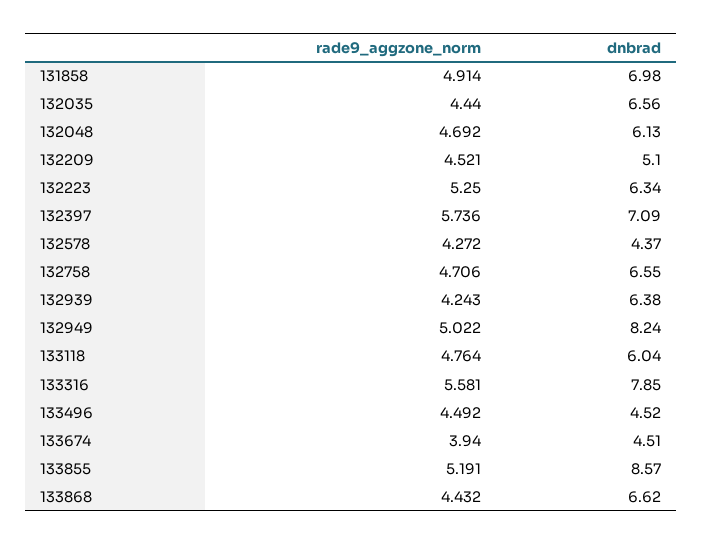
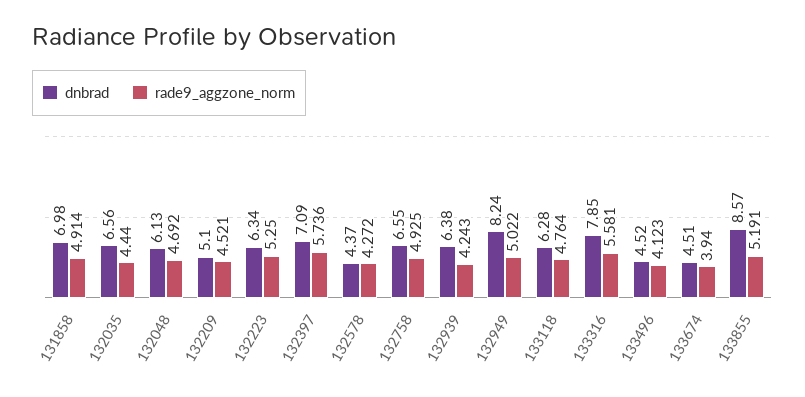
rade9_aggzone_norm, 132758: 4.706 -> 4.925
dnbrad, 133118: 6.04 -> 6.28
rade9_aggzone_norm, 133496: 4.492 -> 4.123
rade9_aggzone_norm, 133868: 4.432 -> none
dnbrad, 133868: 6.62 -> none

